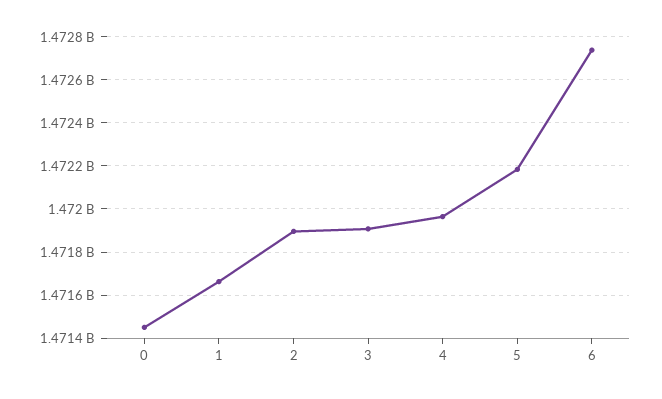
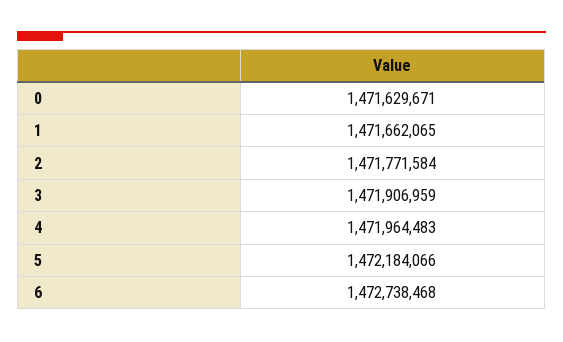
0: 1471450000 -> 1471629671
2: 1471900000 -> 1471771584

